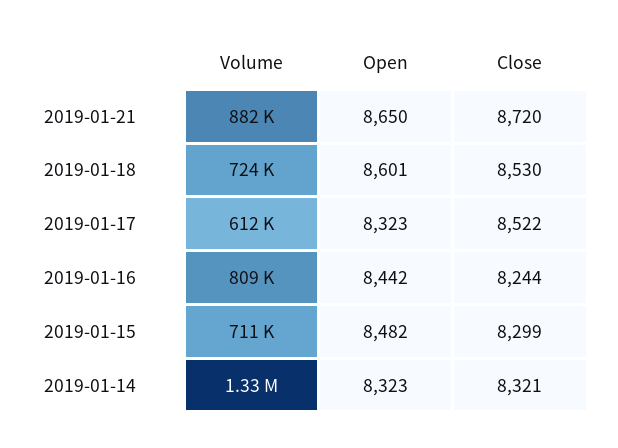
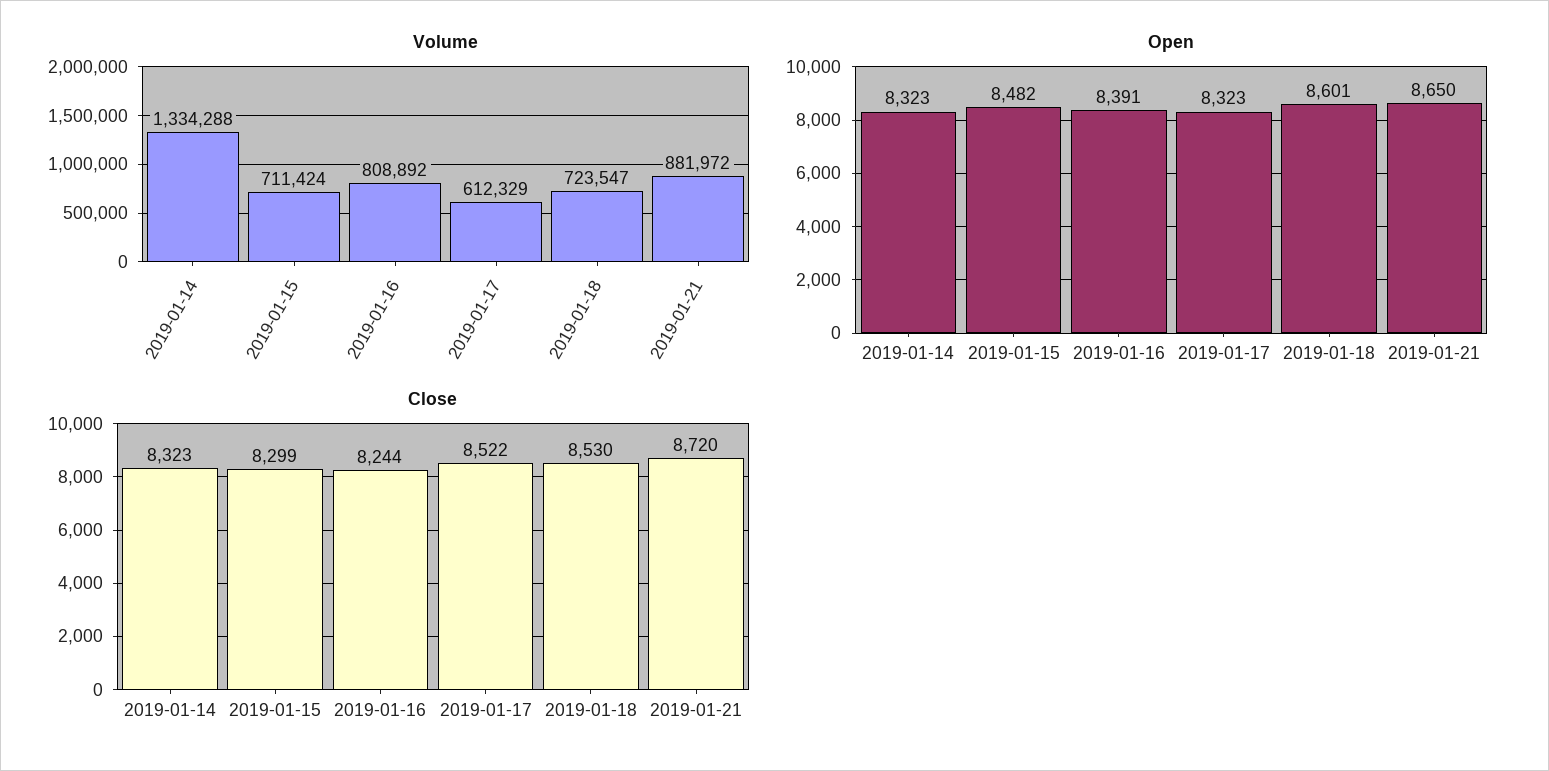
Open, 2019-01-16: 8442 -> 8391
Close, 2019-01-14: 8321 -> 8323

